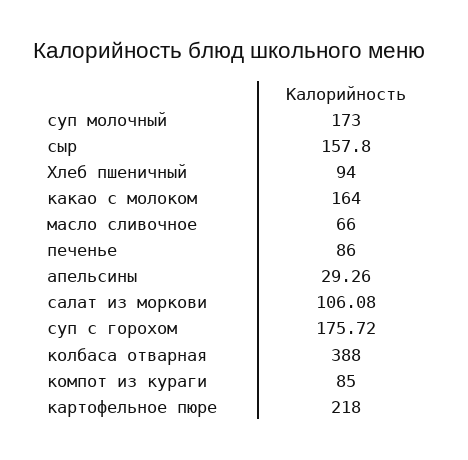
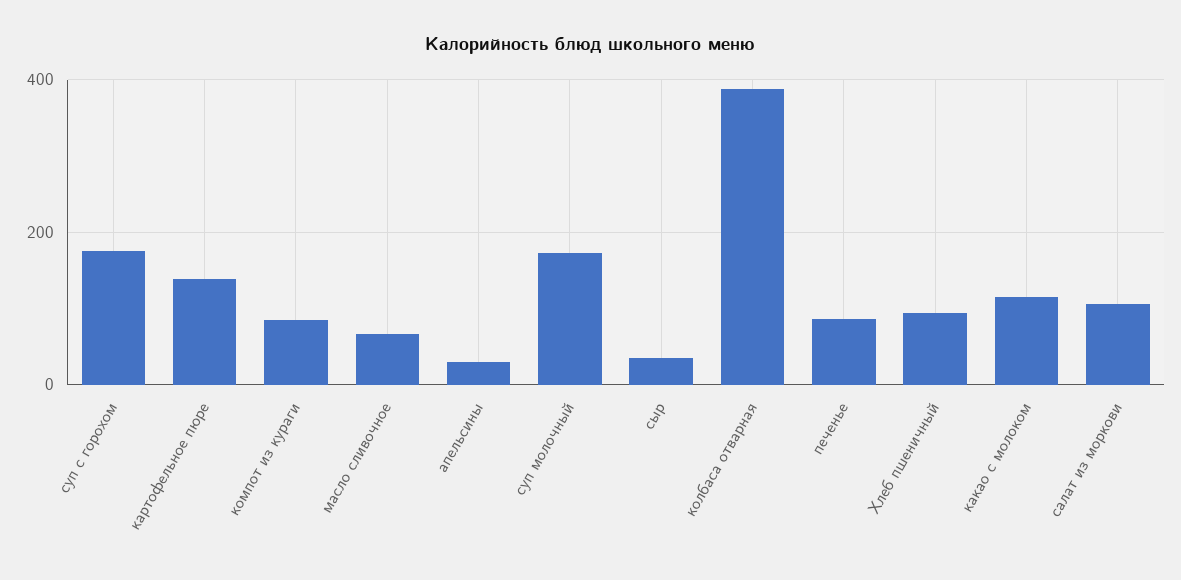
сыр: 157.8 -> 40
какао с молоком: 164 -> 120
картофельное пюре: 218 -> 140

